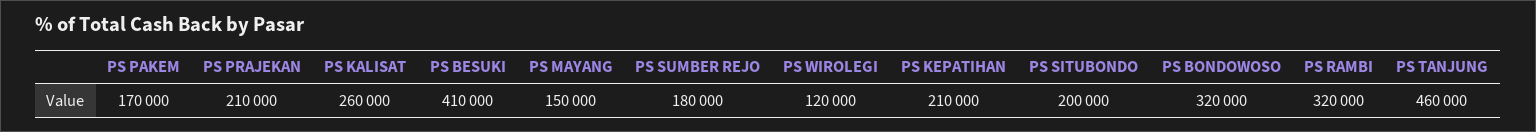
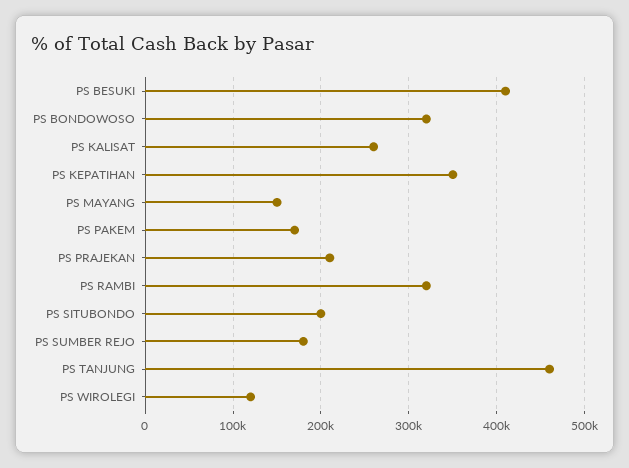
PS KEPATIHAN: 210000 -> 350000

